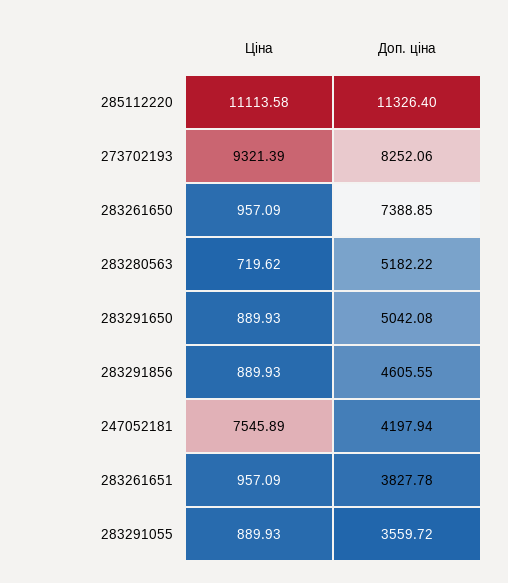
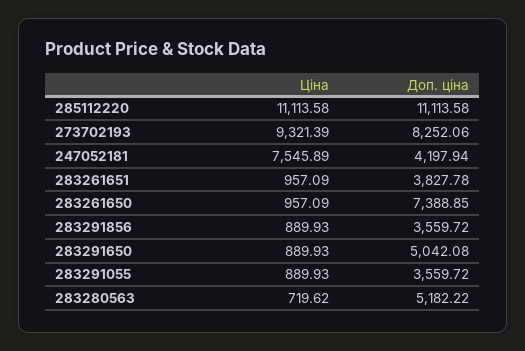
Доп. ціна, 285112220: 11326.4 -> 11113.58
Доп. ціна, 283291856: 4605.55 -> 3559.72

